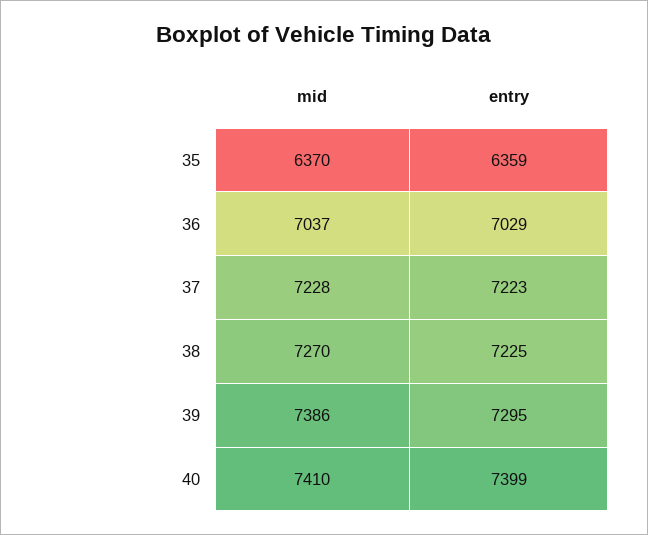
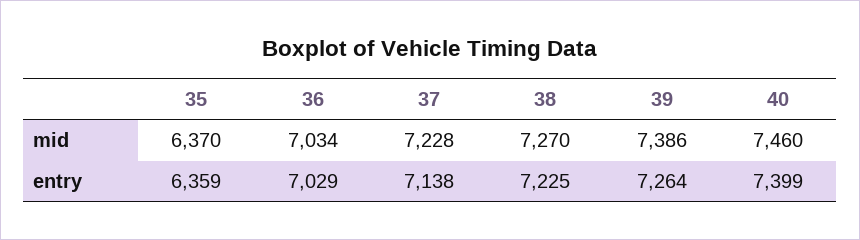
mid, 36: 7037 -> 7034
entry, 37: 7223 -> 7138
entry, 39: 7295 -> 7264
mid, 40: 7410 -> 7460

